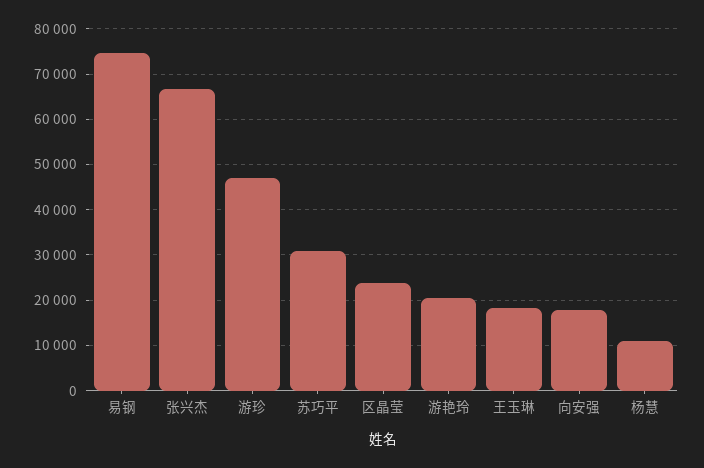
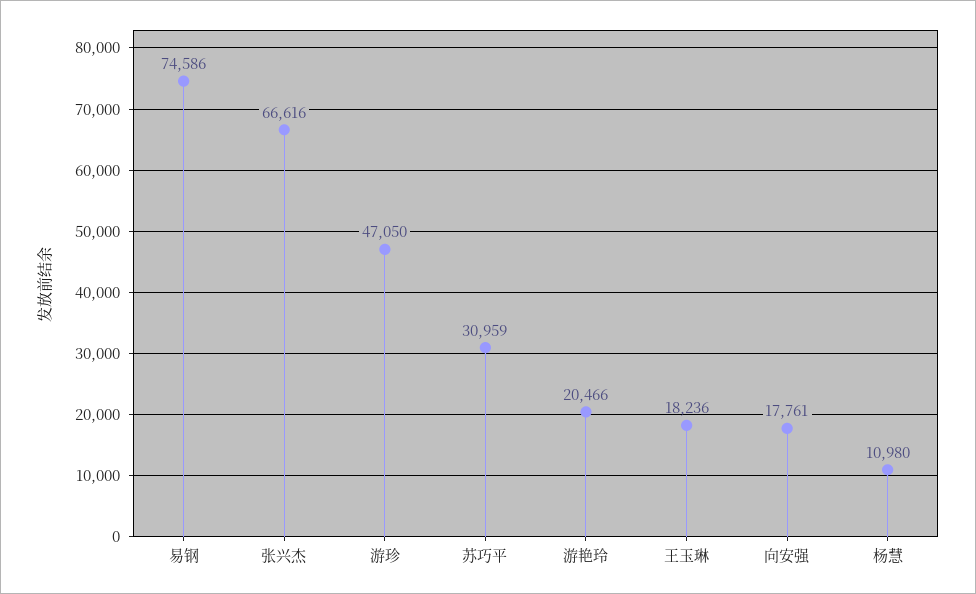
区晶莹: 24000 -> none

